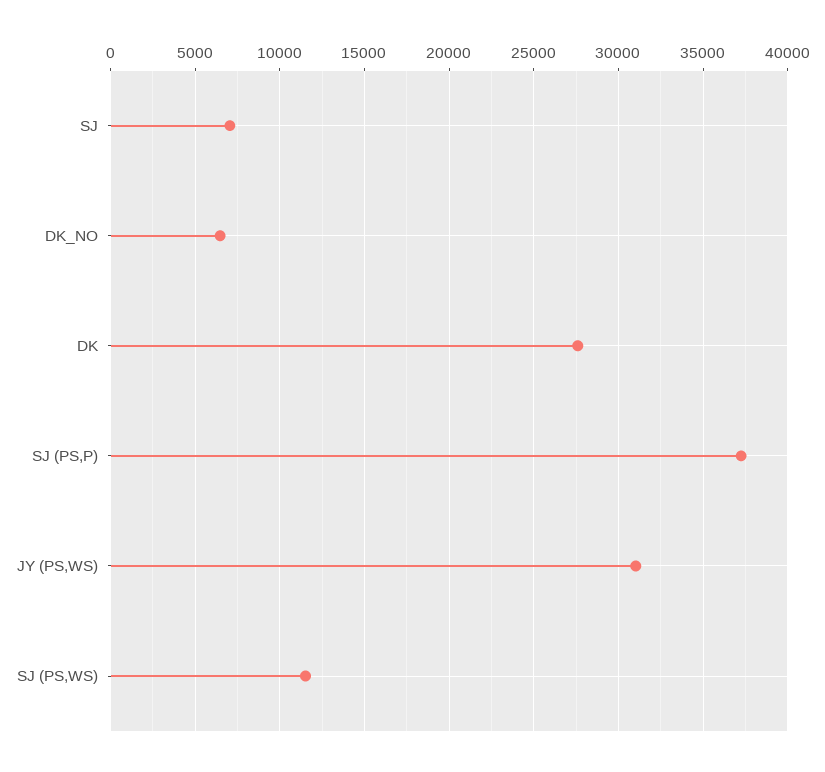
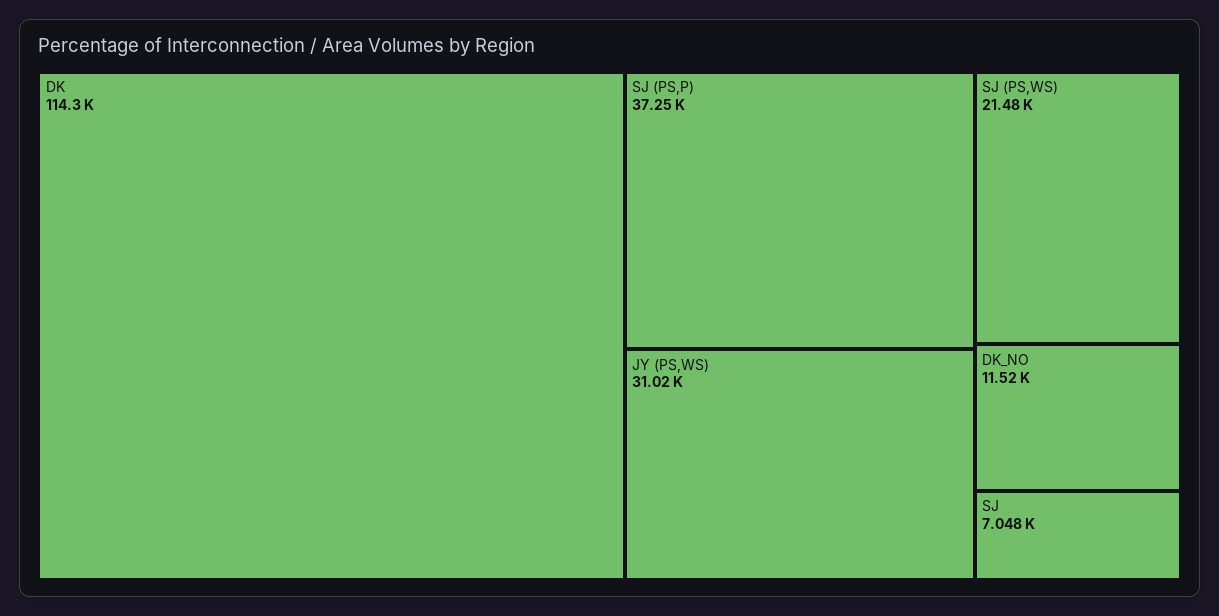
DK_NO: 6500 -> 11520
DK: 27500 -> 114300
SJ (PS,WS): 11500 -> 21480

